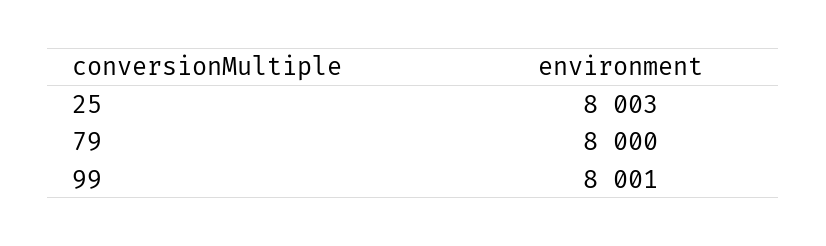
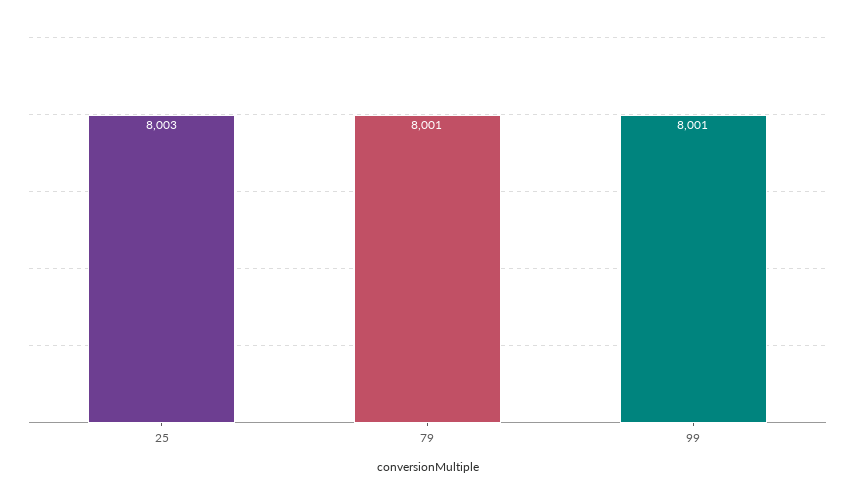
79: 8000 -> 8001

